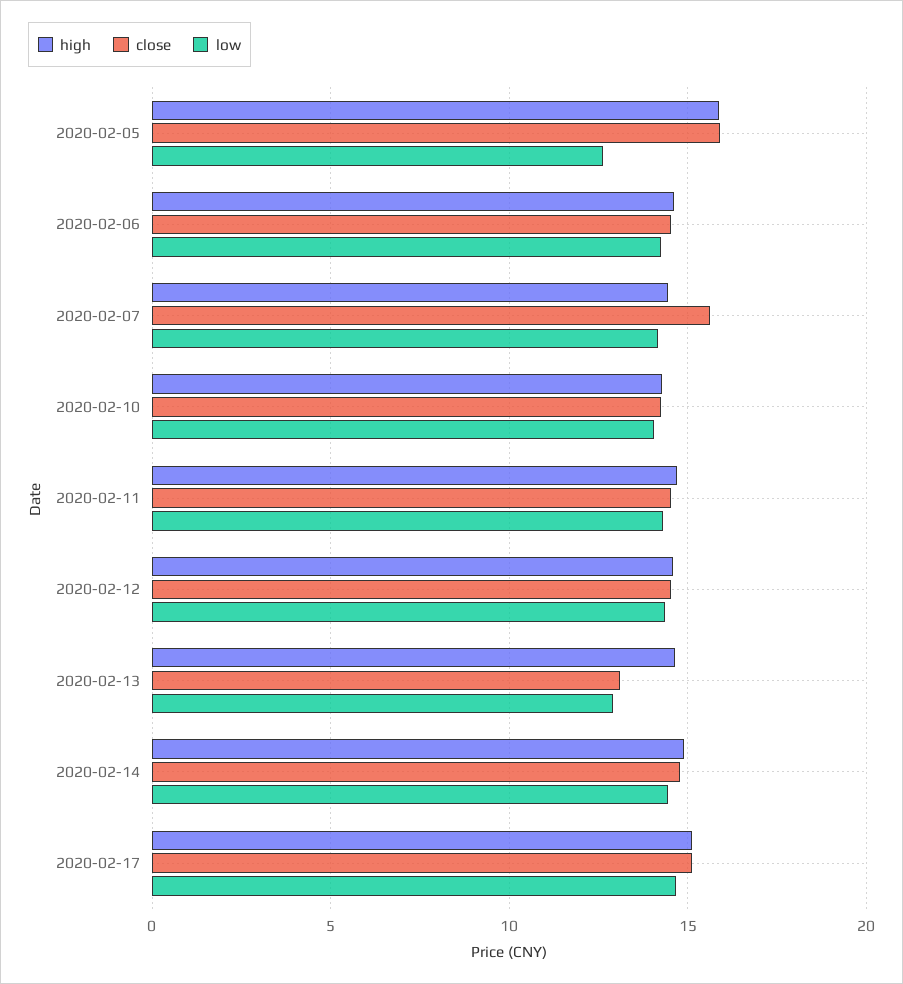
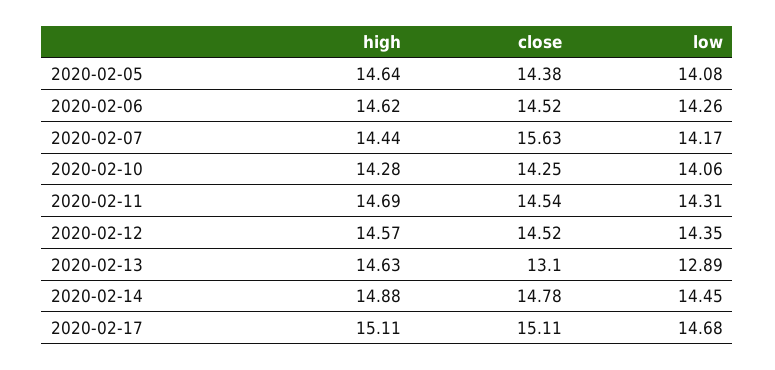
high, 2020-02-05: 16 -> 14.64
close, 2020-02-05: 16 -> 14.38
low, 2020-02-05: 12.5 -> 14.08

